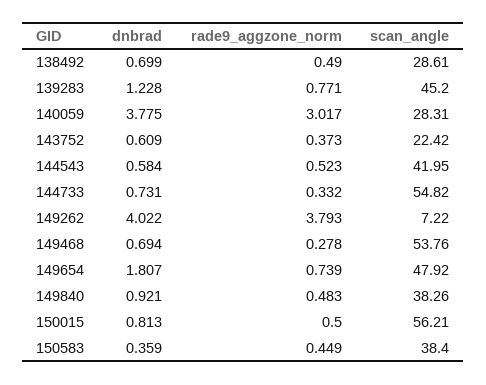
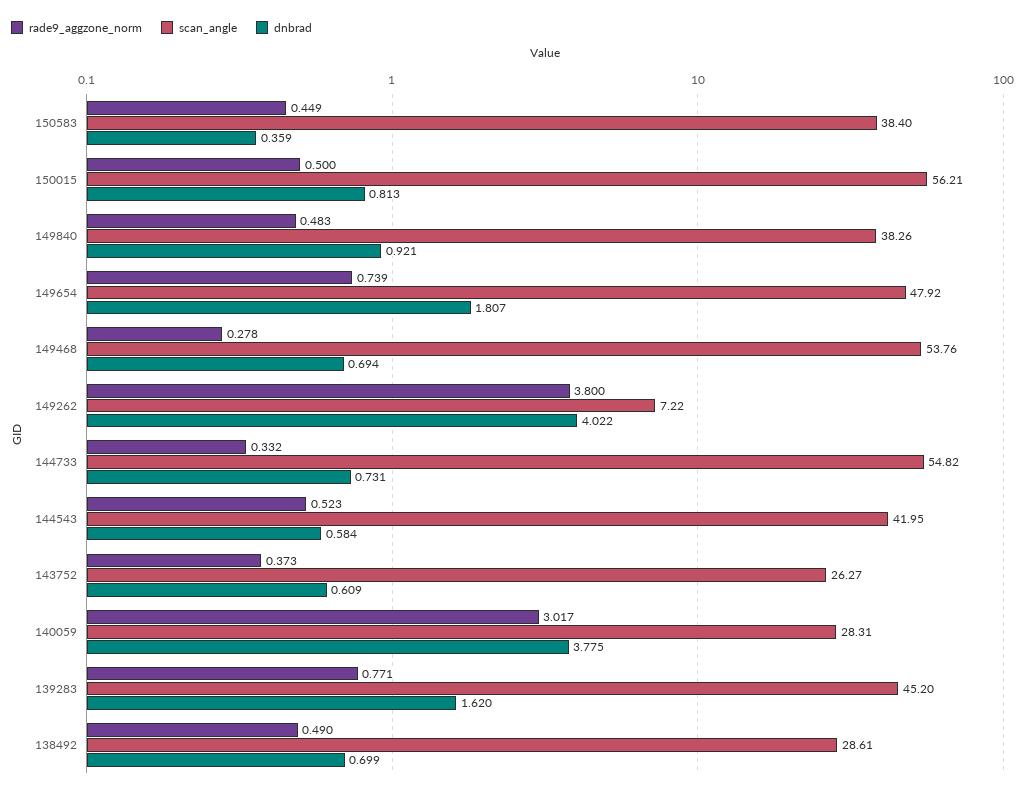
dnbrad, 139283: 1.228 -> 1.62
scan_angle, 143752: 22.42 -> 26.27
rade9_aggzone_norm, 149262: 3.793 -> 3.8

